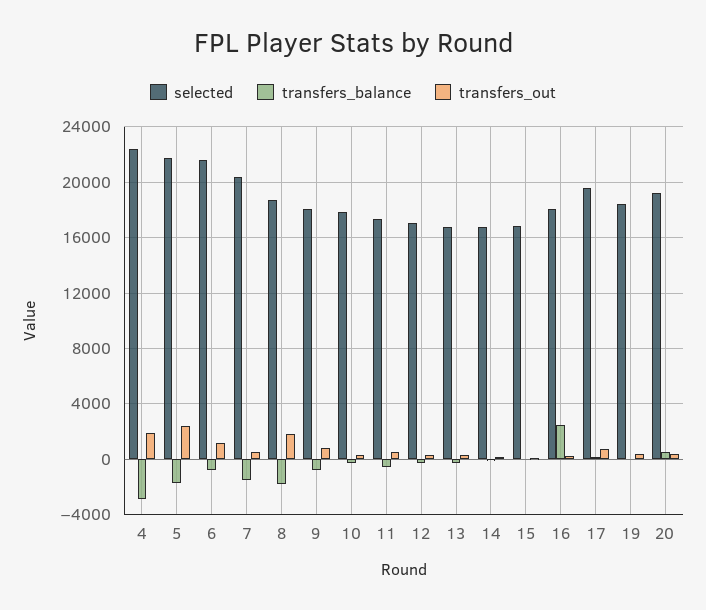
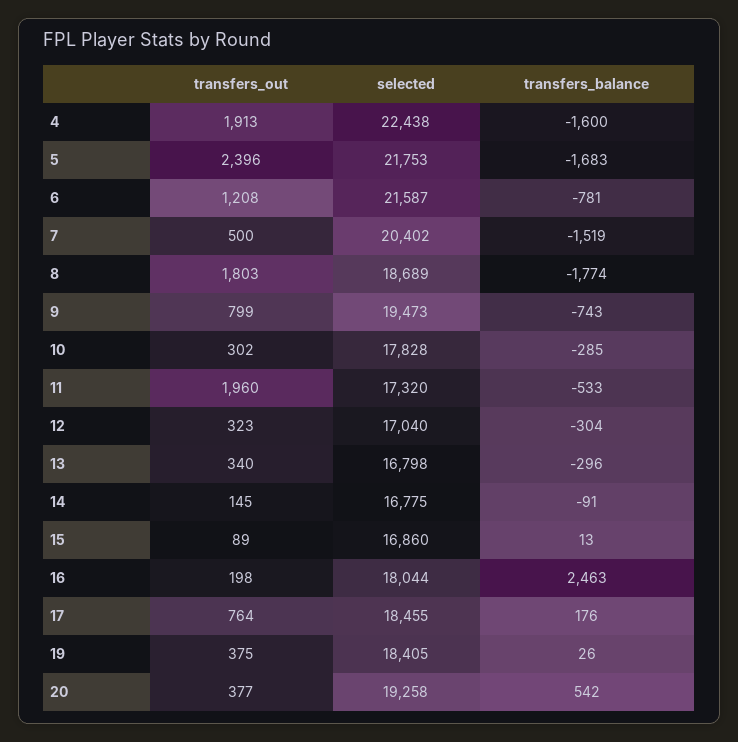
transfers_balance, 4: -3000 -> -1600
selected, 9: 18000 -> 19473
transfers_out, 11: 500 -> 1960
selected, 17: 19500 -> 18455

